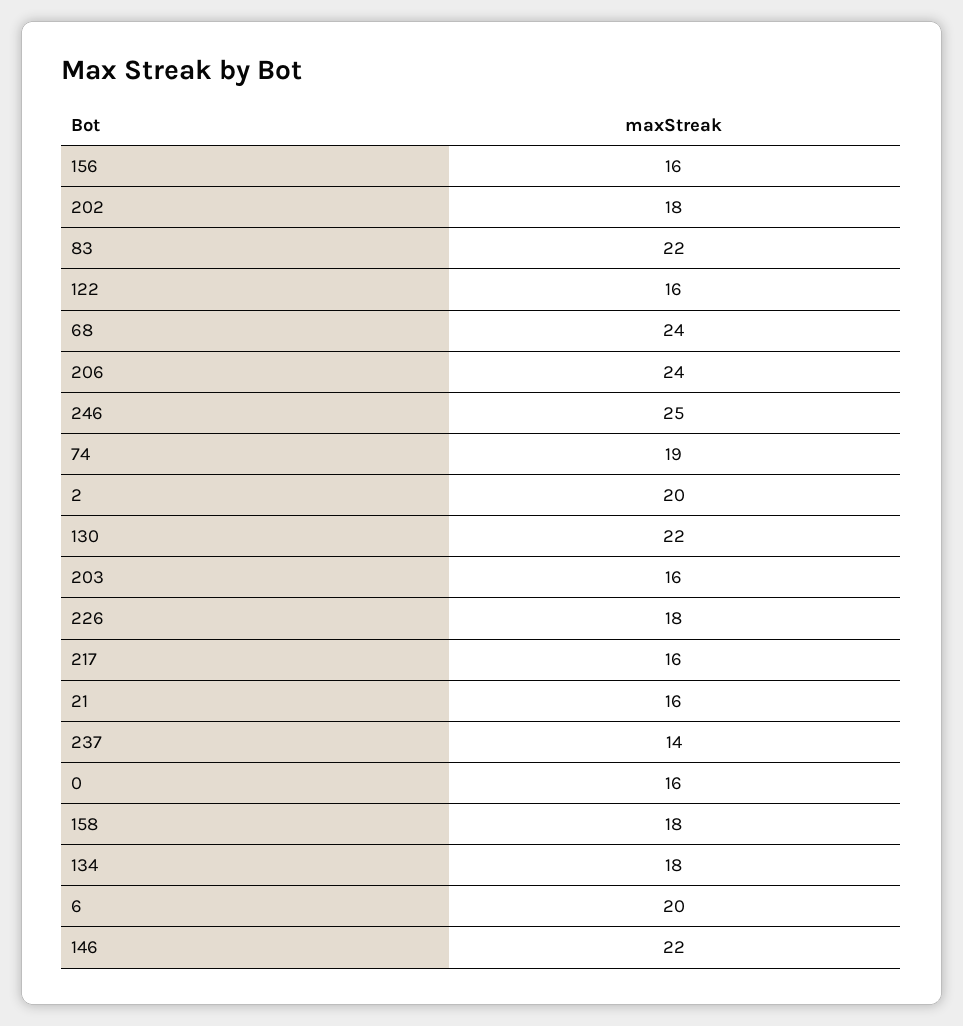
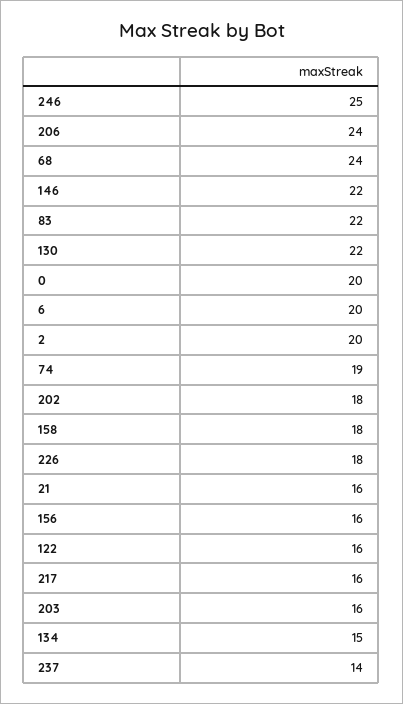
0: 16 -> 20
134: 18 -> 15

